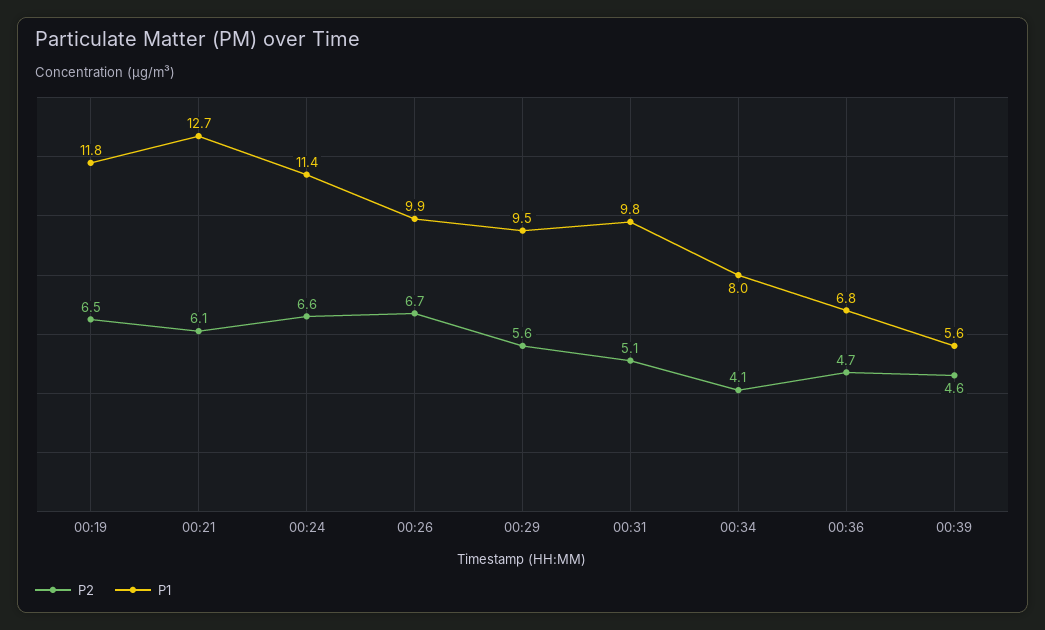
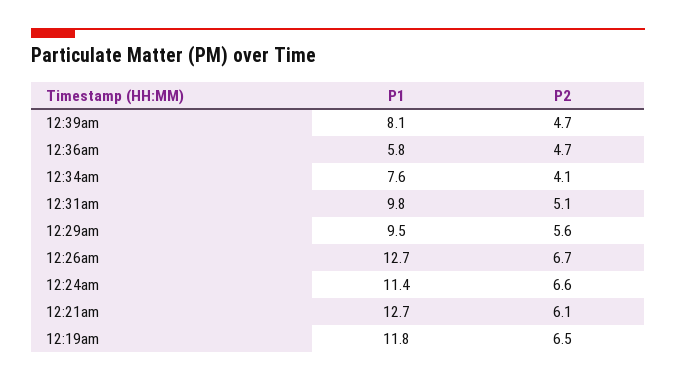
P1, 00:26: 9.9 -> 12.7
P1, 00:34: 8 -> 7.6
P1, 00:36: 6.8 -> 5.8
P2, 00:39: 4.6 -> 4.7
P1, 00:39: 5.6 -> 8.1

